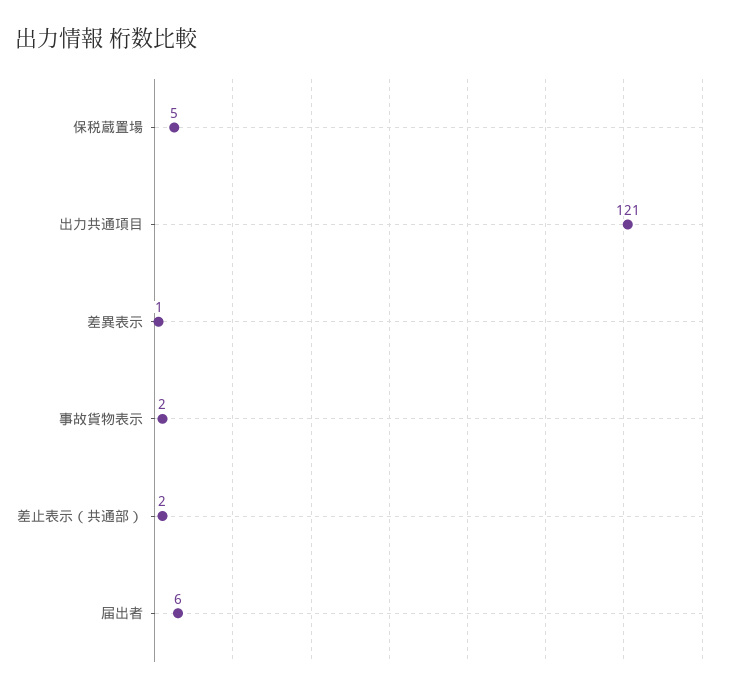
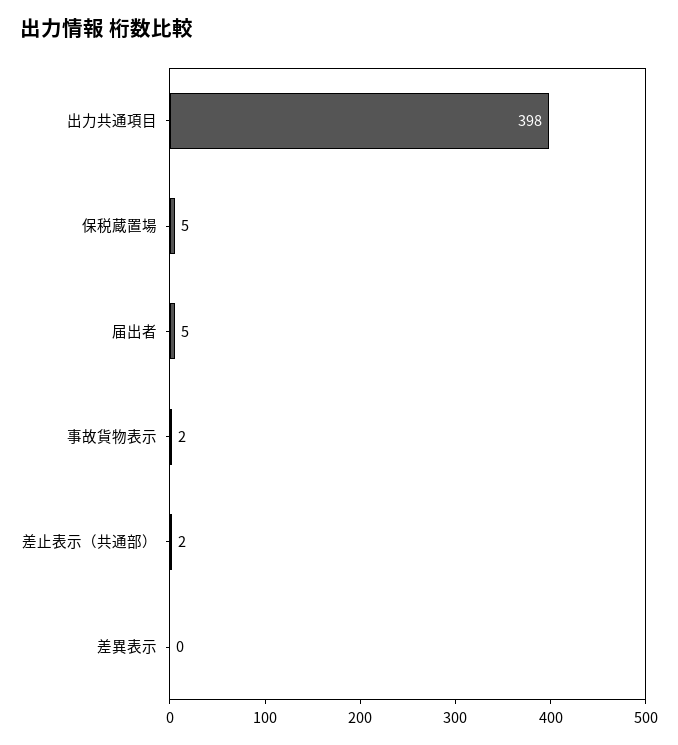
出力共通項目: 121 -> 398
差異表示: 1 -> 0
届出者: 6 -> 5

